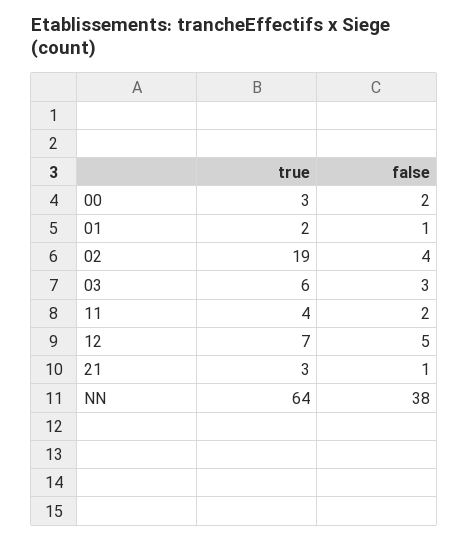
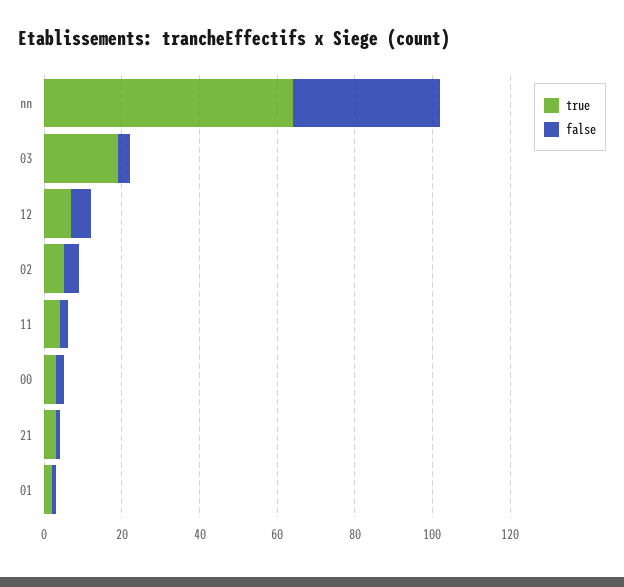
true, 02: 19 -> 5
true, 03: 6 -> 20

